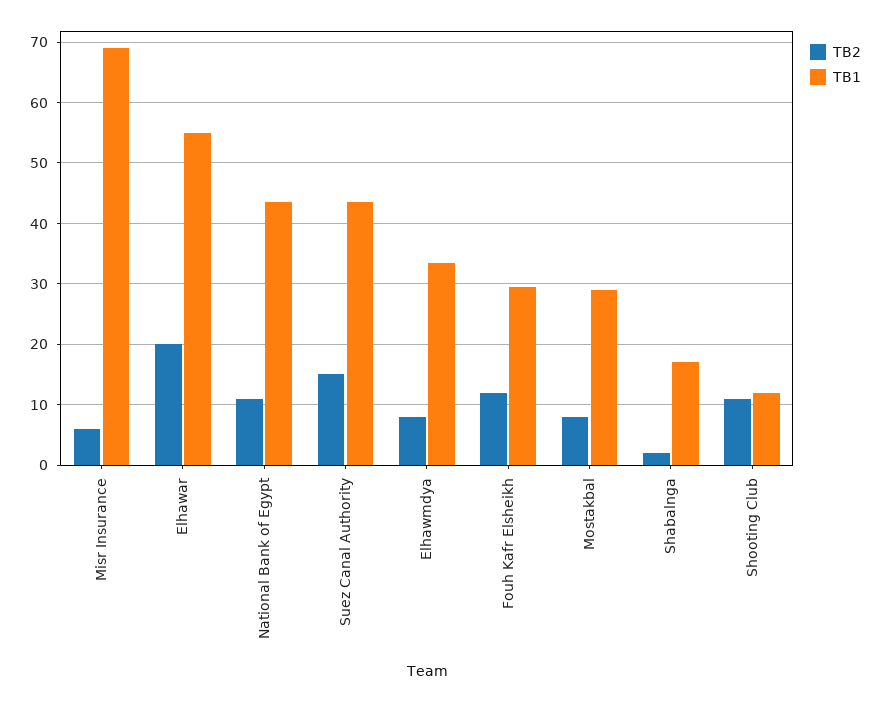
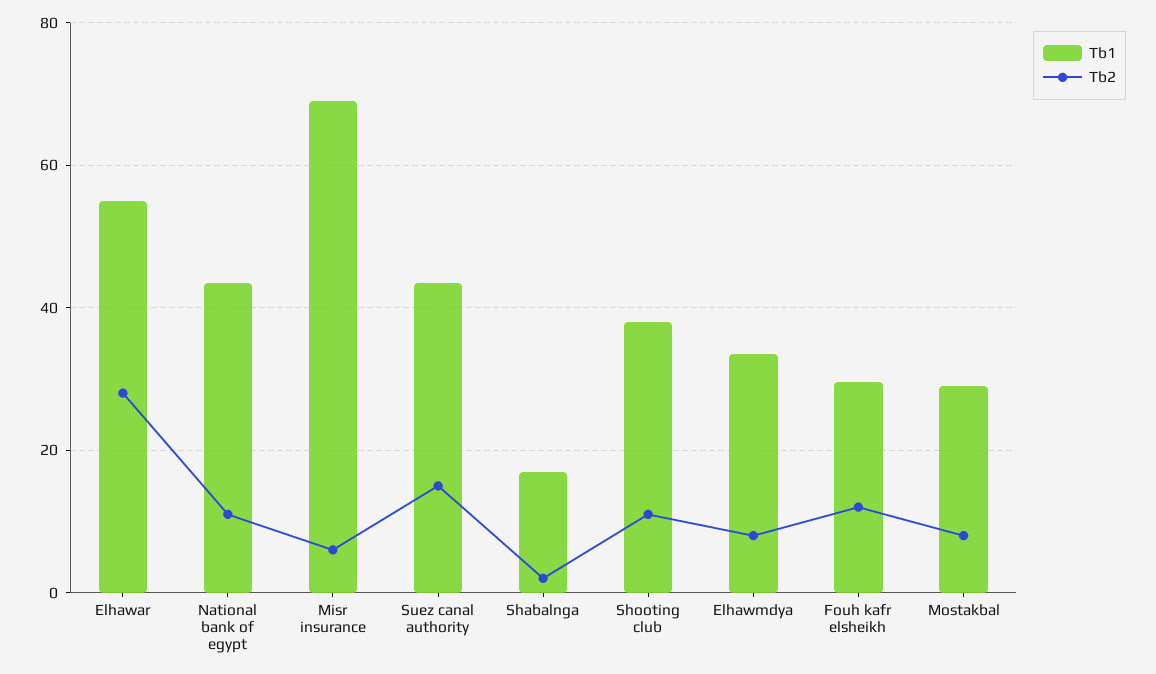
TB2, Elhawar: 20 -> 28
TB1, Shooting Club: 12 -> 38

